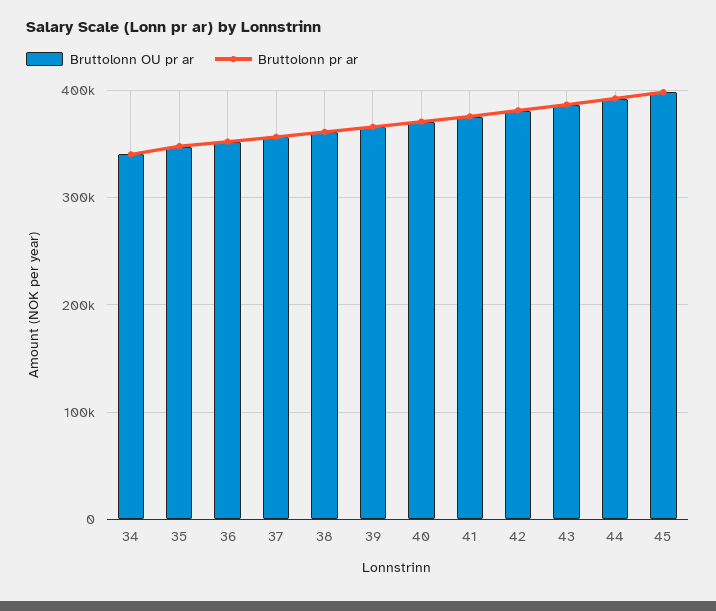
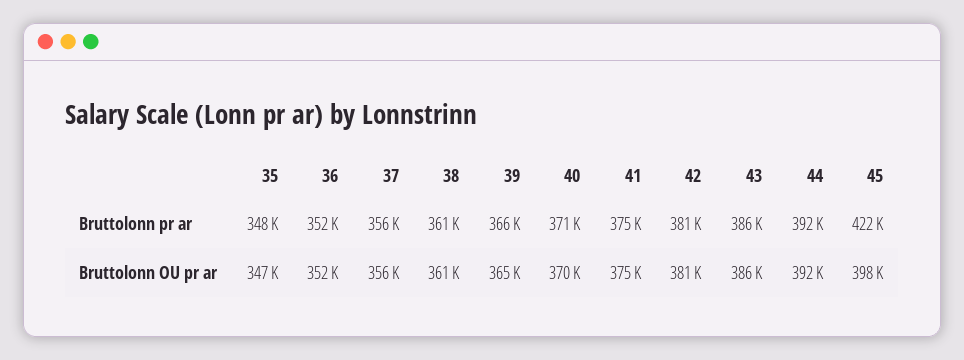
Bruttolonn OU pr ar, 34: 340000 -> none
Bruttolonn pr ar, 34: 340000 -> none
Bruttolonn pr ar, 45: 400000 -> 422000

